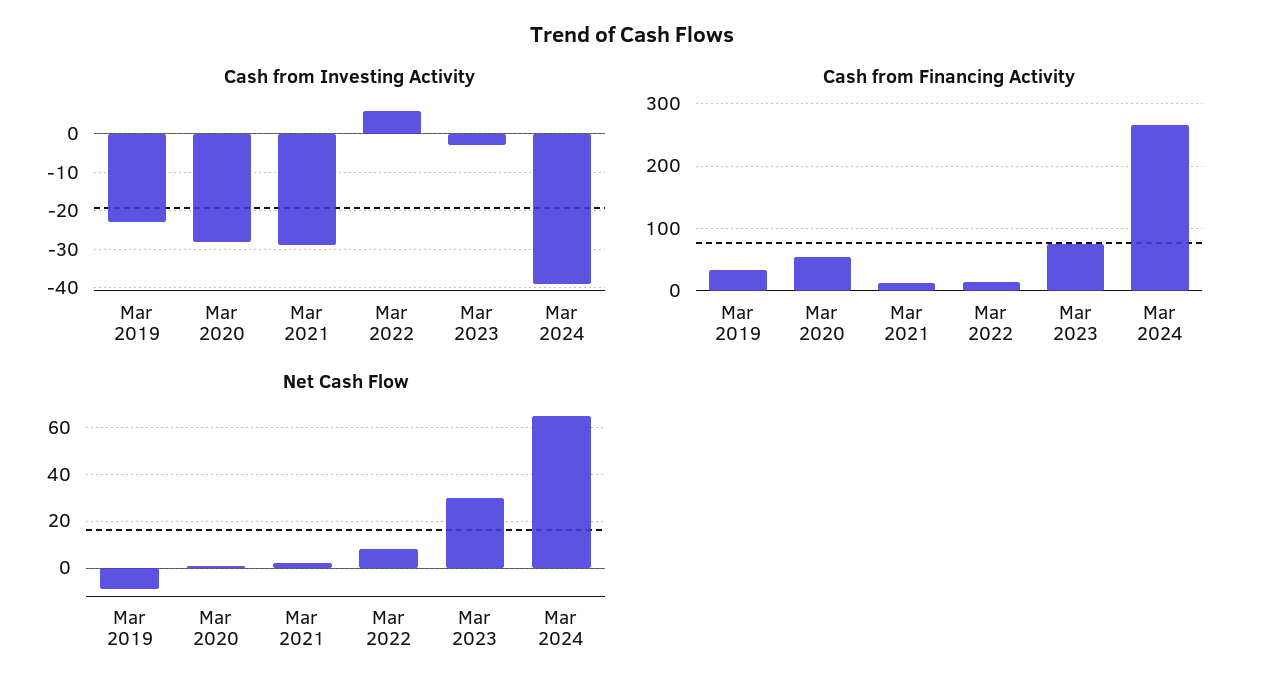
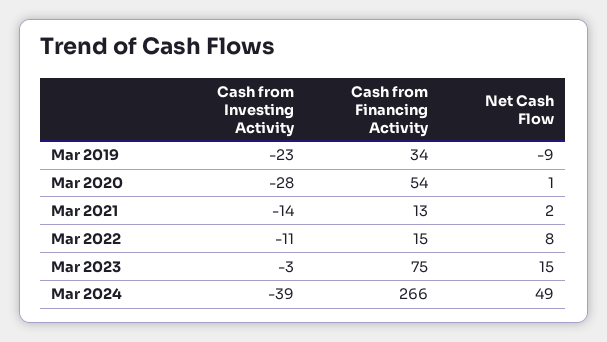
Cash from Investing Activity, Mar 2021: -30 -> -14
Cash from Investing Activity, Mar 2022: 5 -> -11
Net Cash Flow, Mar 2023: 30 -> 15
Net Cash Flow, Mar 2024: 65 -> 49

